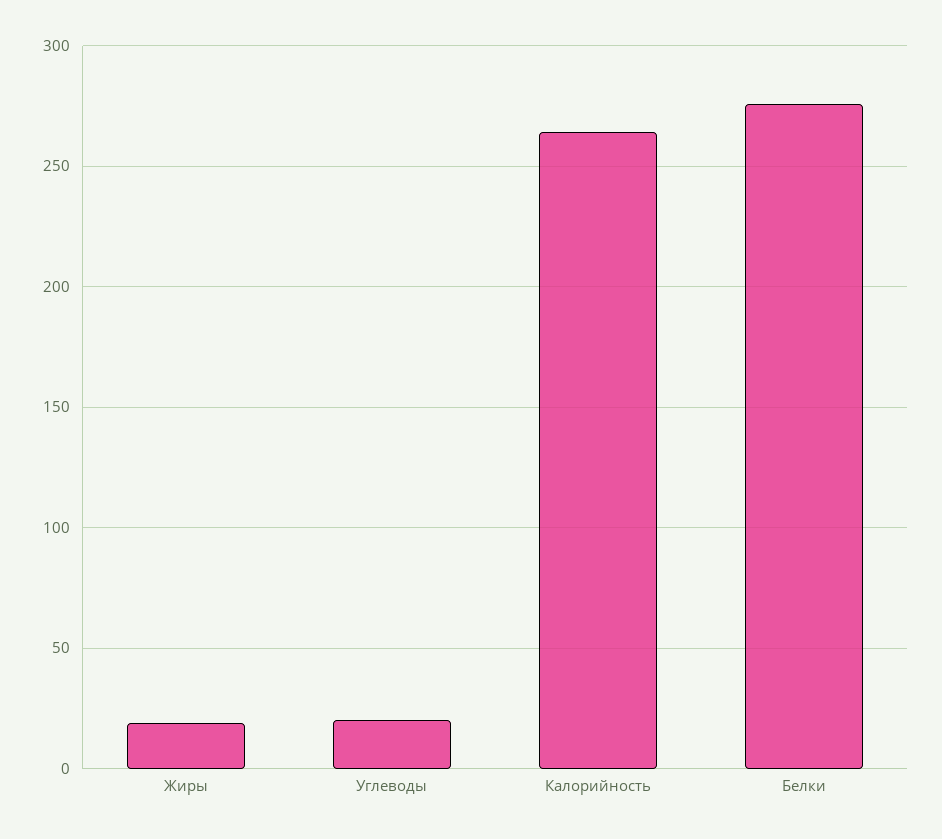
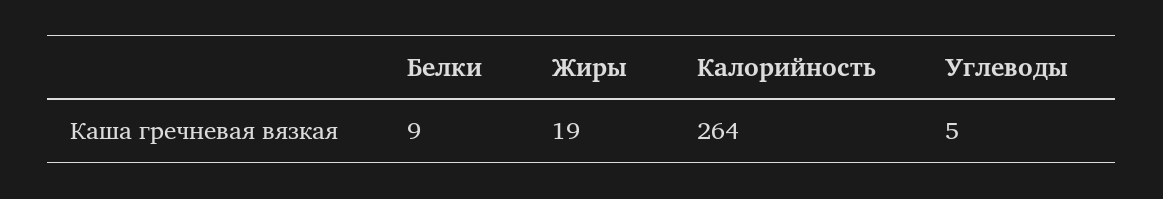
Углеводы: 20 -> 5
Белки: 275 -> 9

